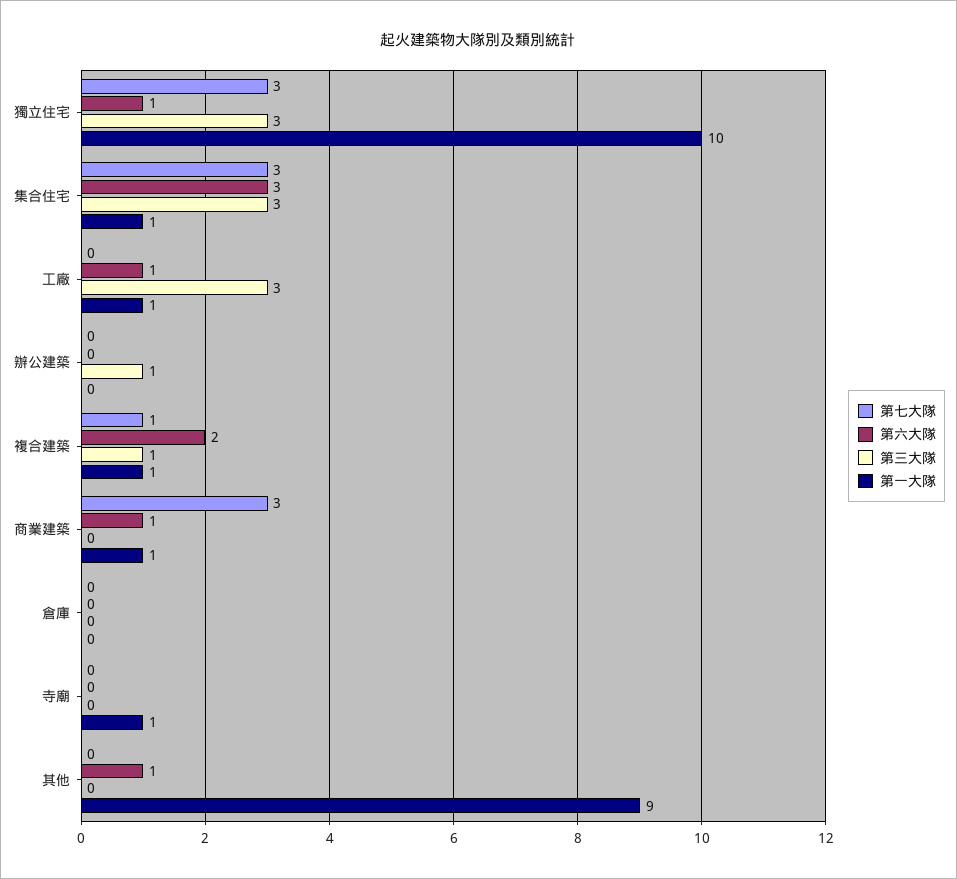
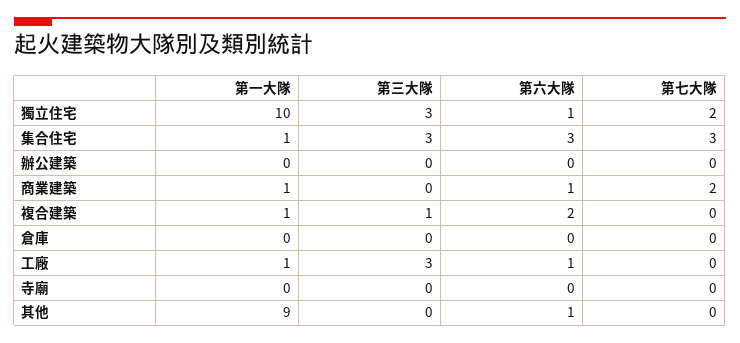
第七大隊, 獨立住宅: 3 -> 2
第三大隊, 辦公建築: 1 -> 0
第七大隊, 複合建築: 1 -> 0
第七大隊, 商業建築: 3 -> 2
第一大隊, 寺廟: 1 -> 0

